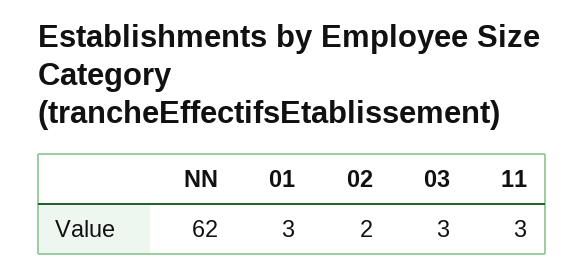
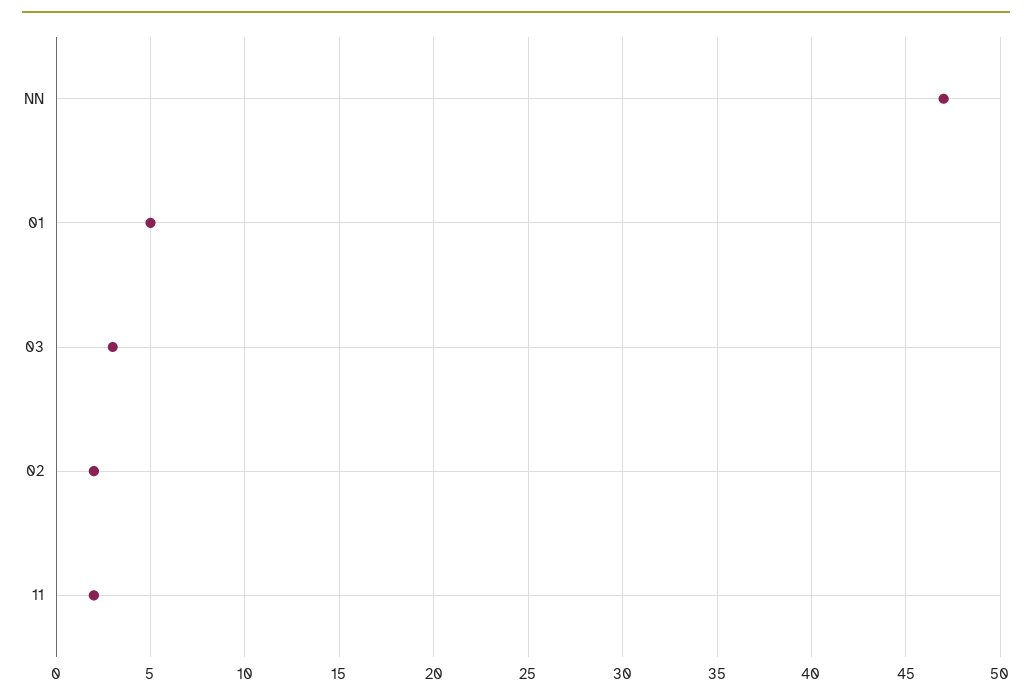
NN: 62 -> 47
01: 3 -> 5
11: 3 -> 2

